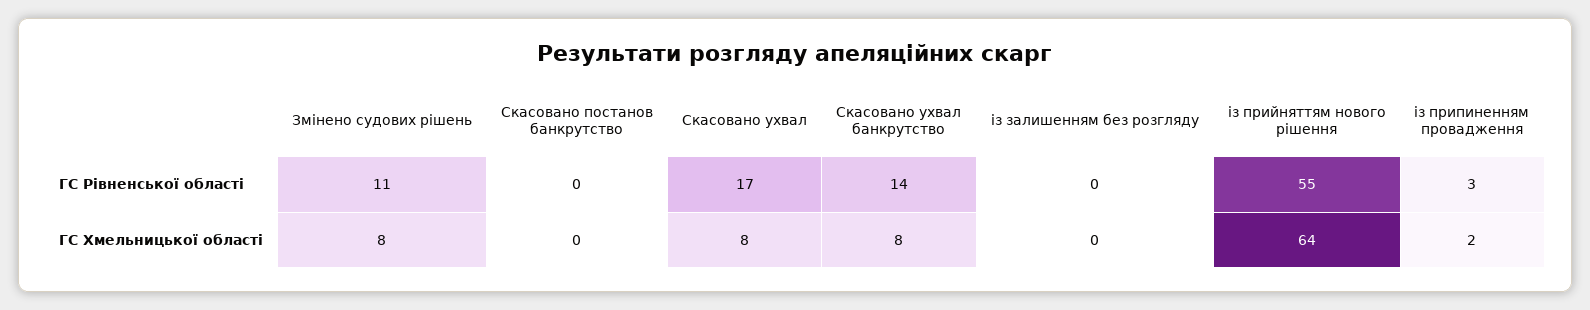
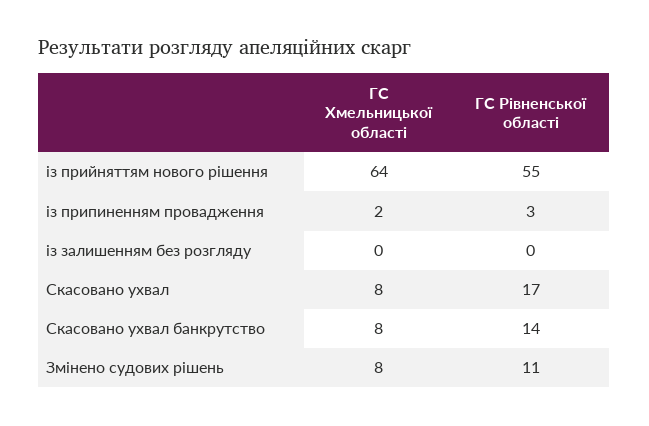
Скасовано постанов банкрутство, ГС Рівненської області: 0 -> none
Скасовано постанов банкрутство, ГС Хмельницької області: 0 -> none

